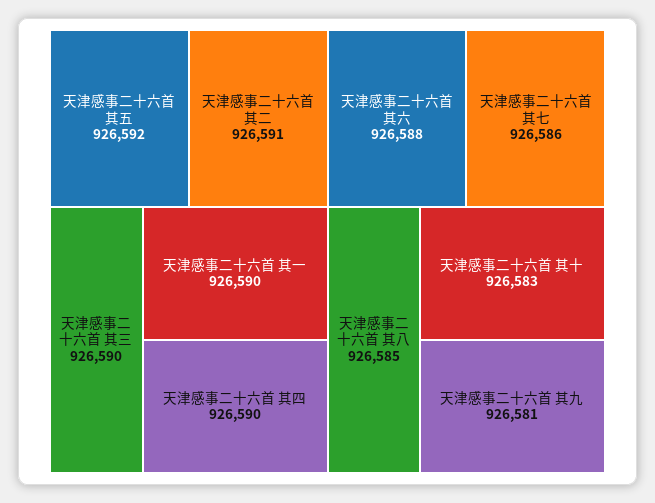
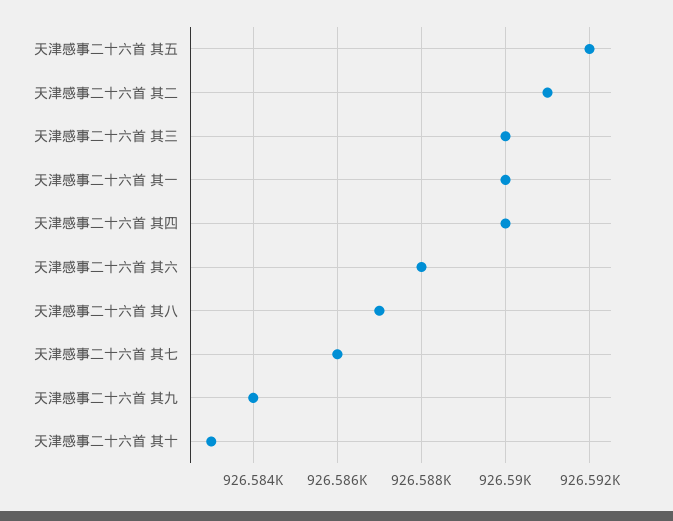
天津感事二十六首 其八: 926585 -> 926587
天津感事二十六首 其九: 926581 -> 926584

